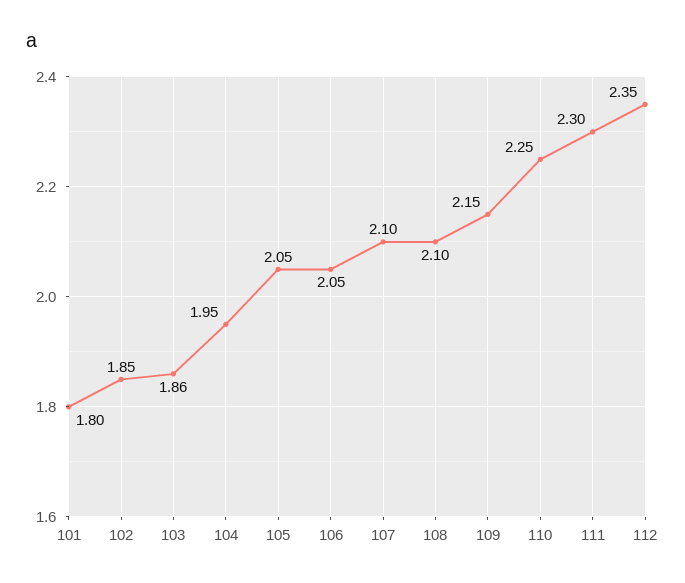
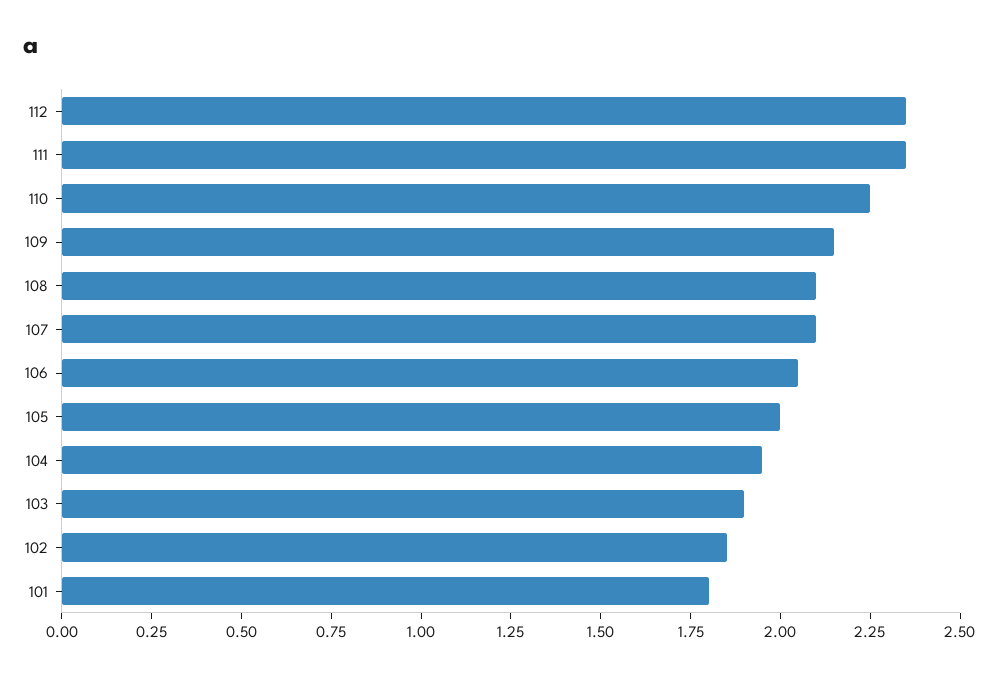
103: 1.86 -> 1.9
105: 2.05 -> 2
111: 2.3 -> 2.35

